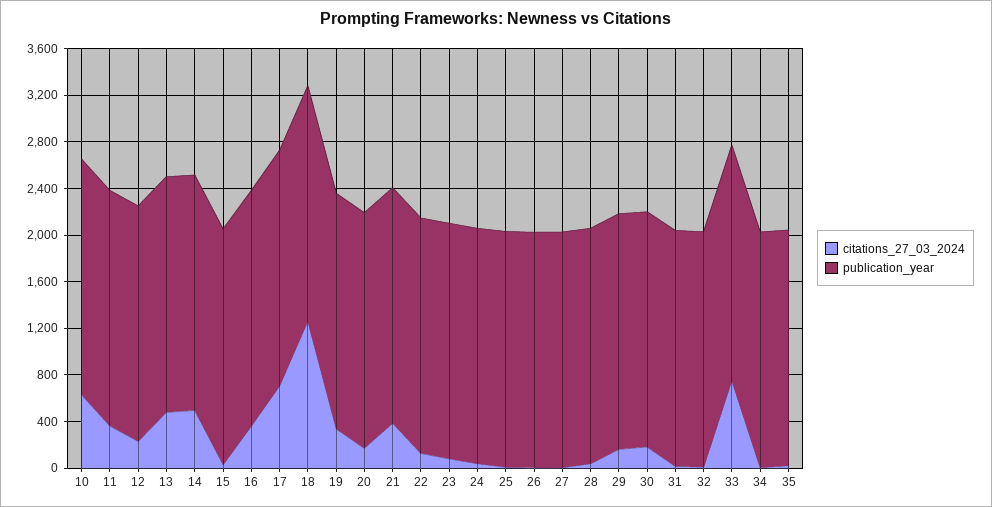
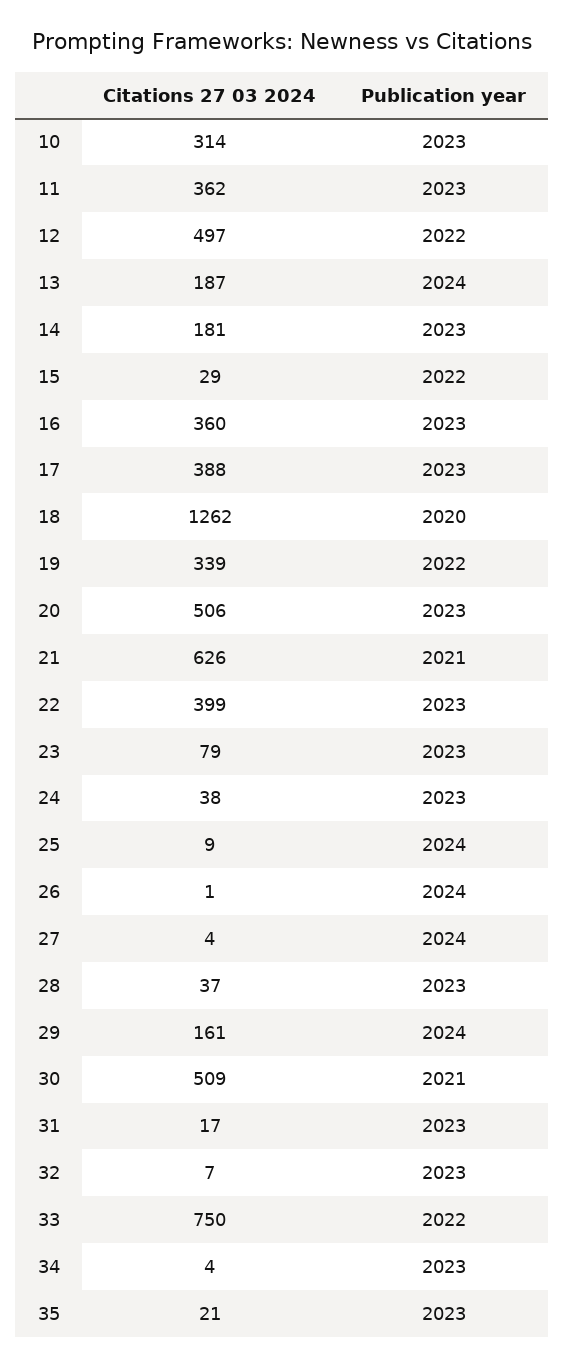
citations_27_03_2024, 10: 600 -> 314
citations_27_03_2024, 12: 200 -> 497
citations_27_03_2024, 13: 500 -> 187
citations_27_03_2024, 14: 500 -> 181
citations_27_03_2024, 17: 700 -> 388
citations_27_03_2024, 20: 200 -> 506
citations_27_03_2024, 21: 400 -> 626
citations_27_03_2024, 22: 100 -> 399
citations_27_03_2024, 30: 200 -> 509

